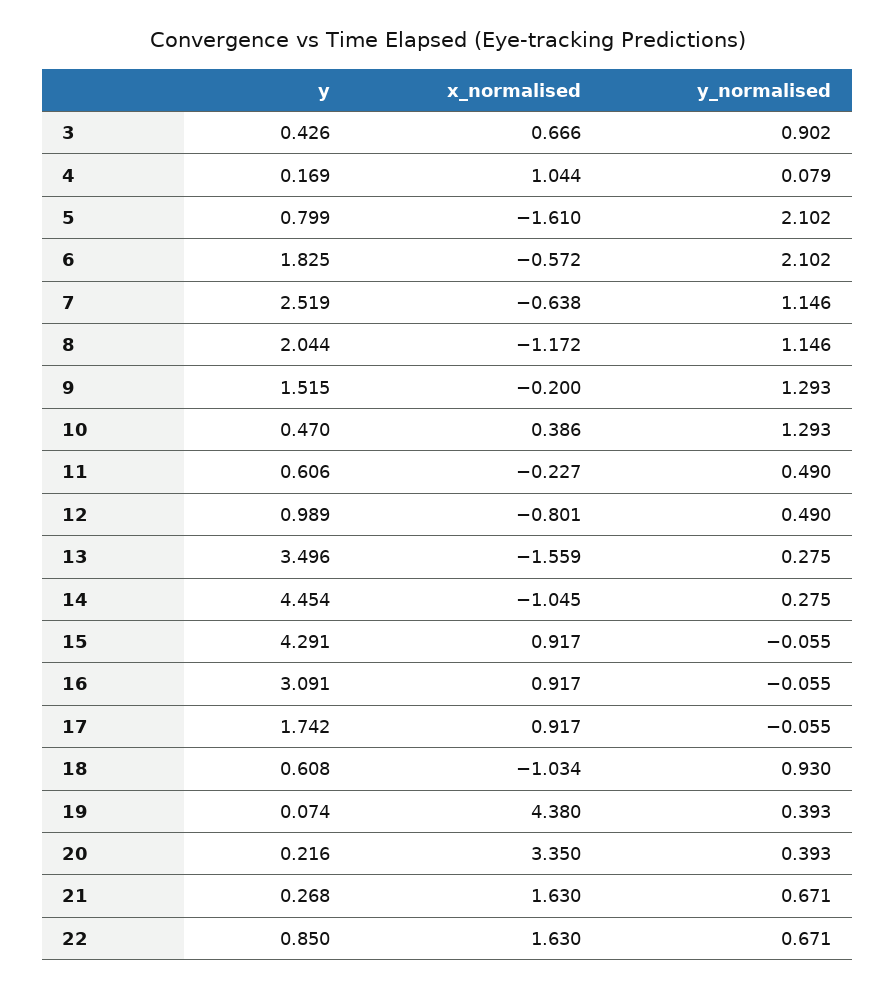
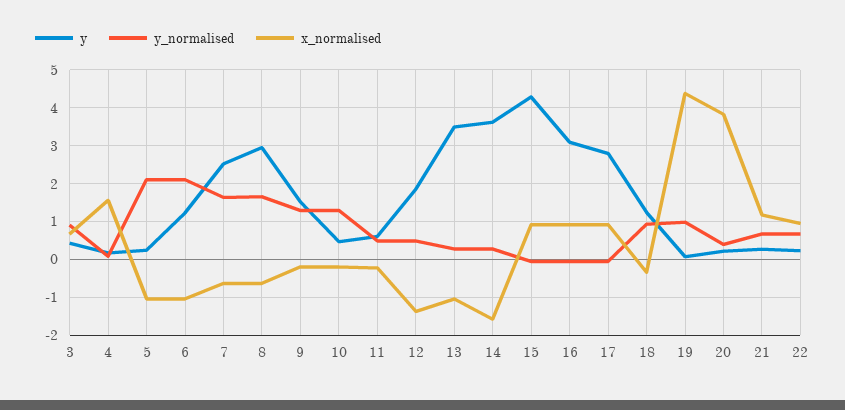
x_normalised, 4: 1.044 -> 1.6
y, 5: 0.799 -> 0.2
x_normalised, 5: -1.61 -> -1
y, 6: 1.825 -> 1.2
x_normalised, 6: -0.572 -> -1
y_normalised, 7: 1.146 -> 1.6
y, 8: 2.044 -> 3
x_normalised, 8: -1.172 -> -0.6
y_normalised, 8: 1.146 -> 1.6
x_normalised, 10: 0.386 -> -0.2
y, 12: 0.989 -> 1.8
x_normalised, 12: -0.801 -> -1.4
x_normalised, 13: -1.559 -> -1
y, 14: 4.454 -> 3.6
x_normalised, 14: -1.045 -> -1.6
y, 17: 1.742 -> 2.8
y, 18: 0.608 -> 1.2
x_normalised, 18: -1.034 -> -0.4
y_normalised, 19: 0.393 -> 1
x_normalised, 20: 3.35 -> 3.8
x_normalised, 21: 1.63 -> 1.2
y, 22: 0.85 -> 0.2
x_normalised, 22: 1.63 -> 1

